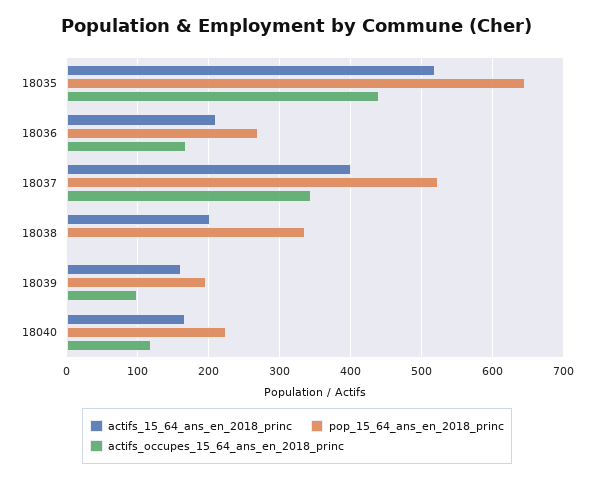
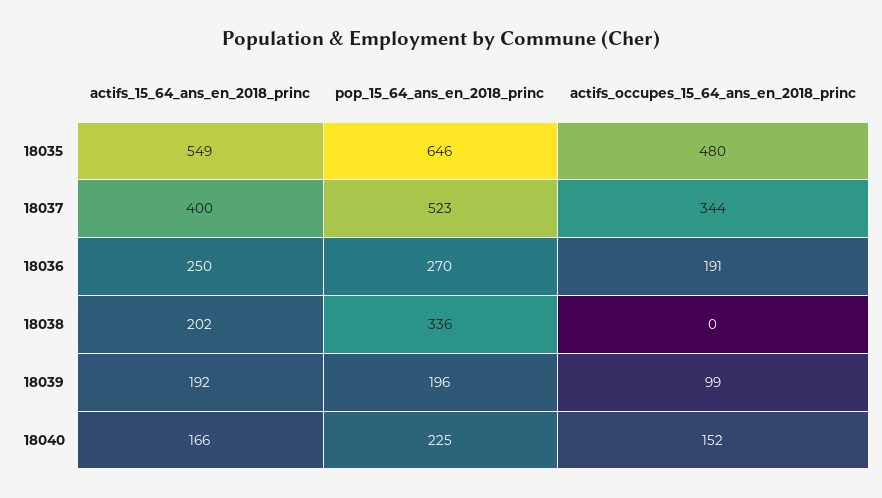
actifs_15_64_ans_en_2018_princ, 18035: 520 -> 549
actifs_occupes_15_64_ans_en_2018_princ, 18035: 440 -> 480
actifs_15_64_ans_en_2018_princ, 18036: 210 -> 250
actifs_occupes_15_64_ans_en_2018_princ, 18036: 170 -> 191
actifs_15_64_ans_en_2018_princ, 18039: 160 -> 192
actifs_occupes_15_64_ans_en_2018_princ, 18040: 120 -> 152

